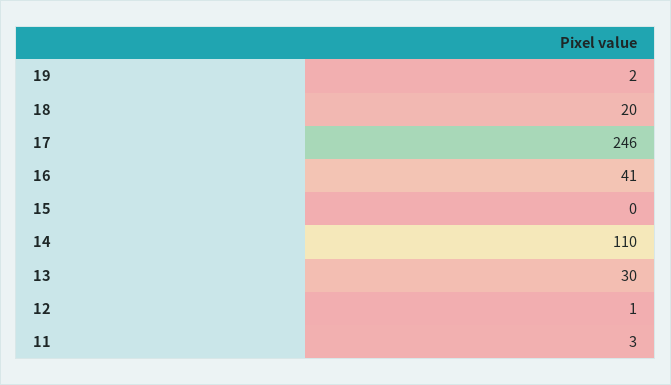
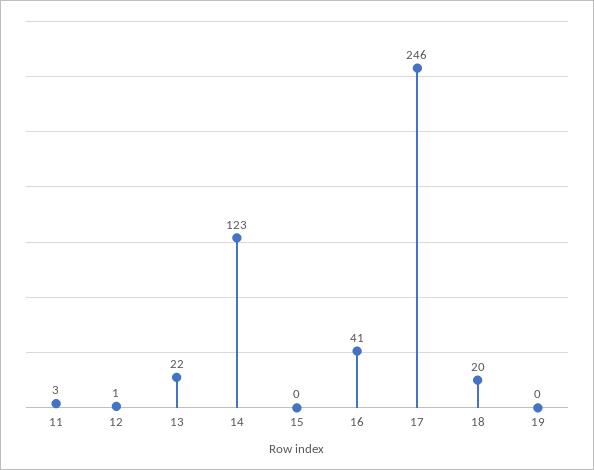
19: 2 -> 0
14: 110 -> 123
13: 30 -> 22

